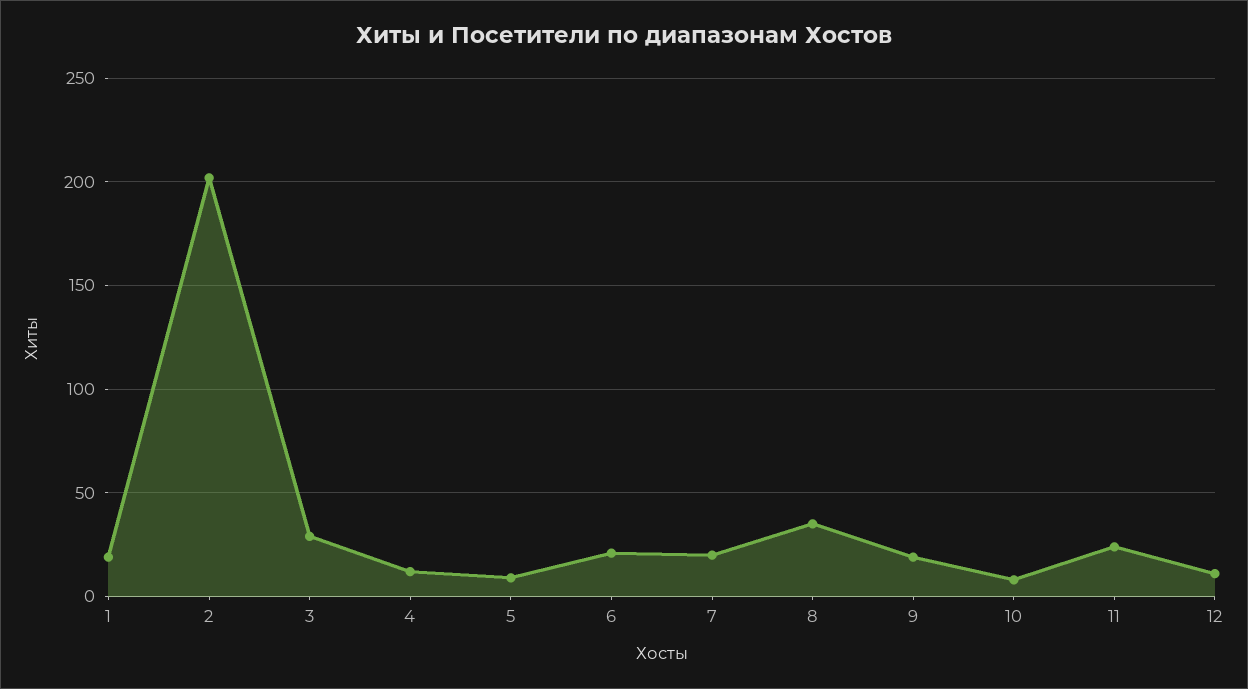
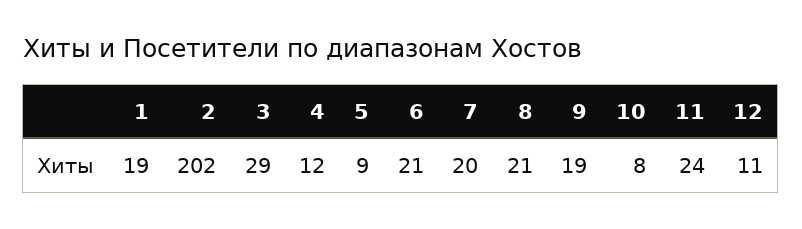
8: 35 -> 21

